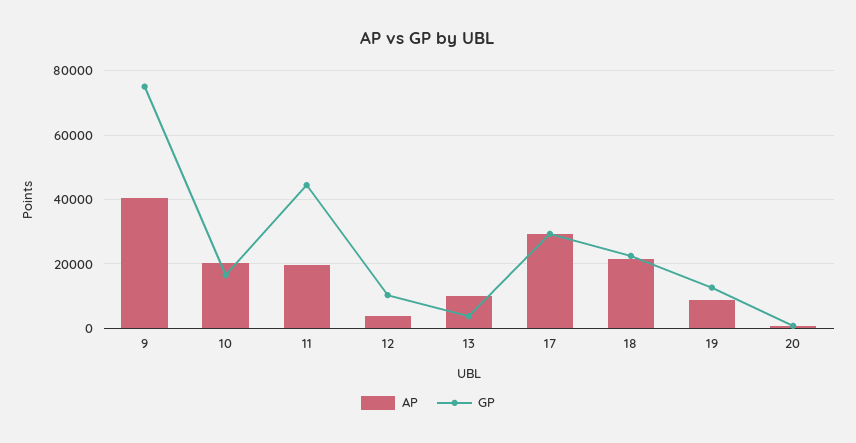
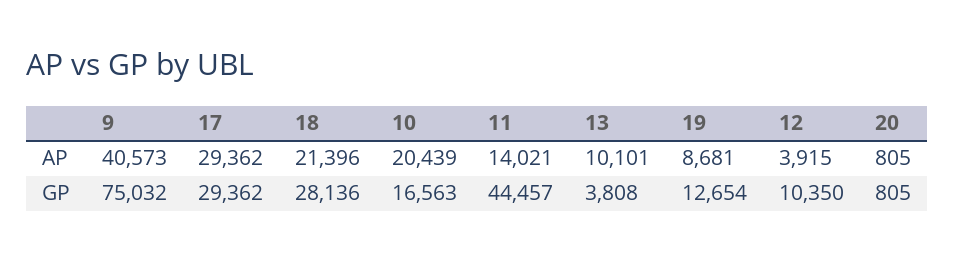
AP, 11: 20000 -> 14021
GP, 18: 22000 -> 28136

